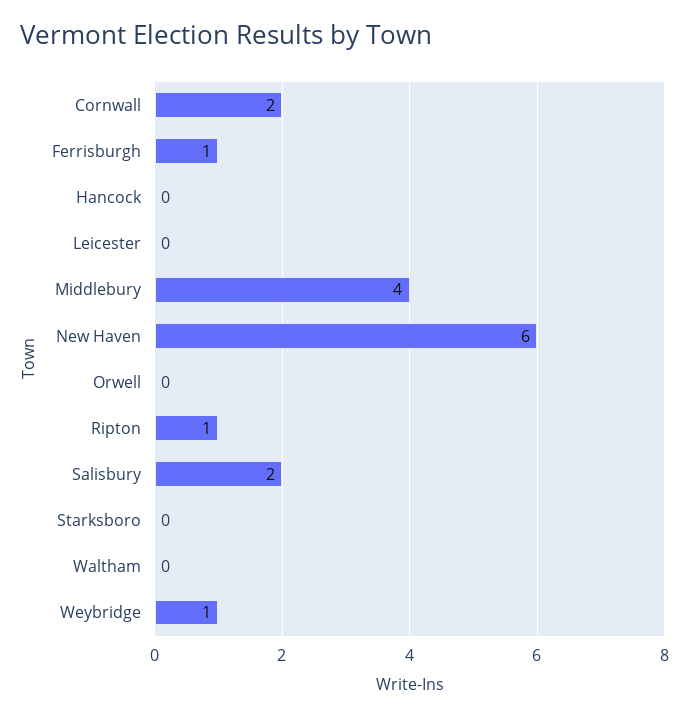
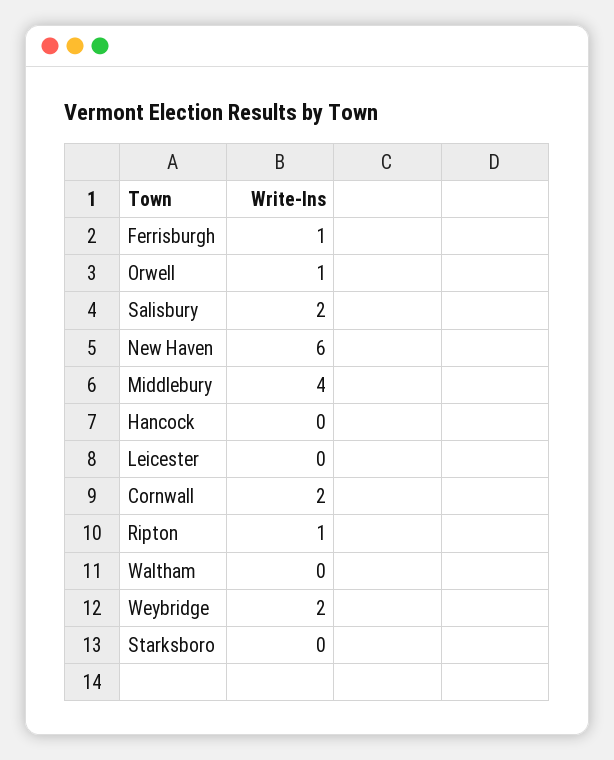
Orwell: 0 -> 1
Weybridge: 1 -> 2

